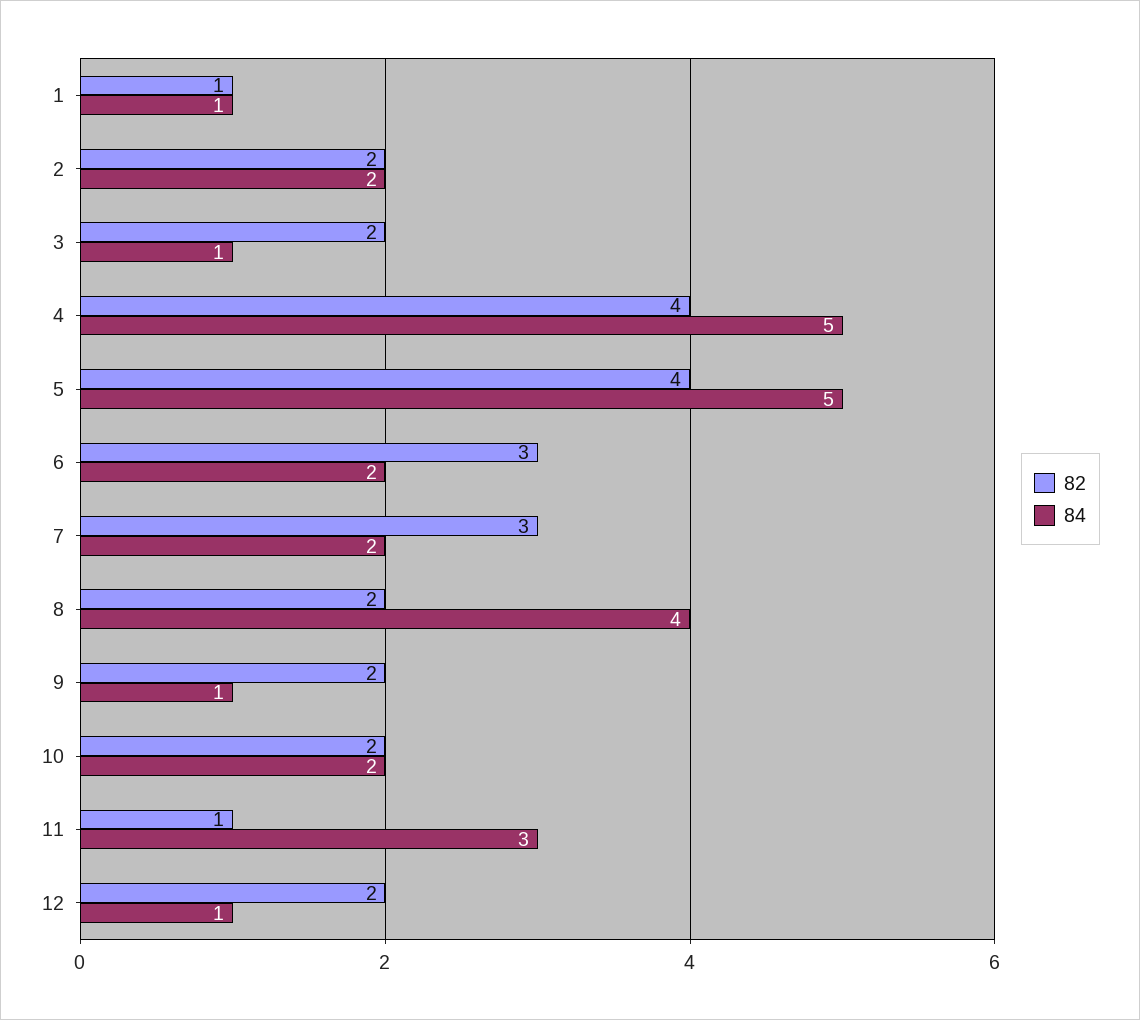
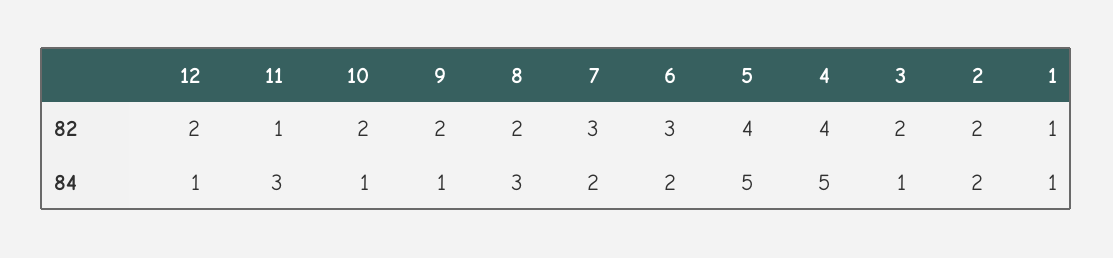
84, 8: 4 -> 3
84, 10: 2 -> 1

